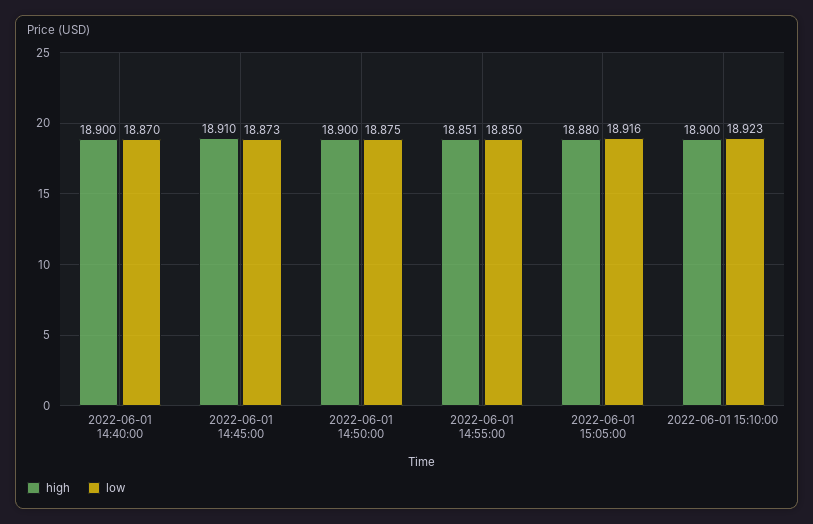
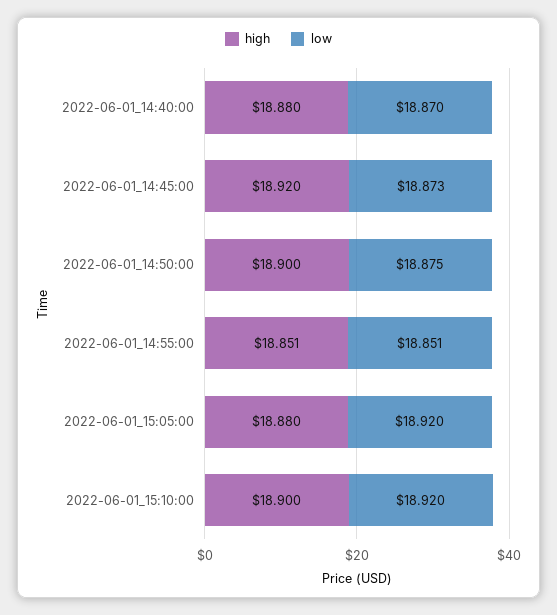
high, 2022-06-01 14:40:00: 18.9 -> 18.88
high, 2022-06-01 14:45:00: 18.91 -> 18.92
low, 2022-06-01 14:55:00: 18.85 -> 18.851
low, 2022-06-01 15:05:00: 18.916 -> 18.92
low, 2022-06-01 15:10:00: 18.923 -> 18.92

